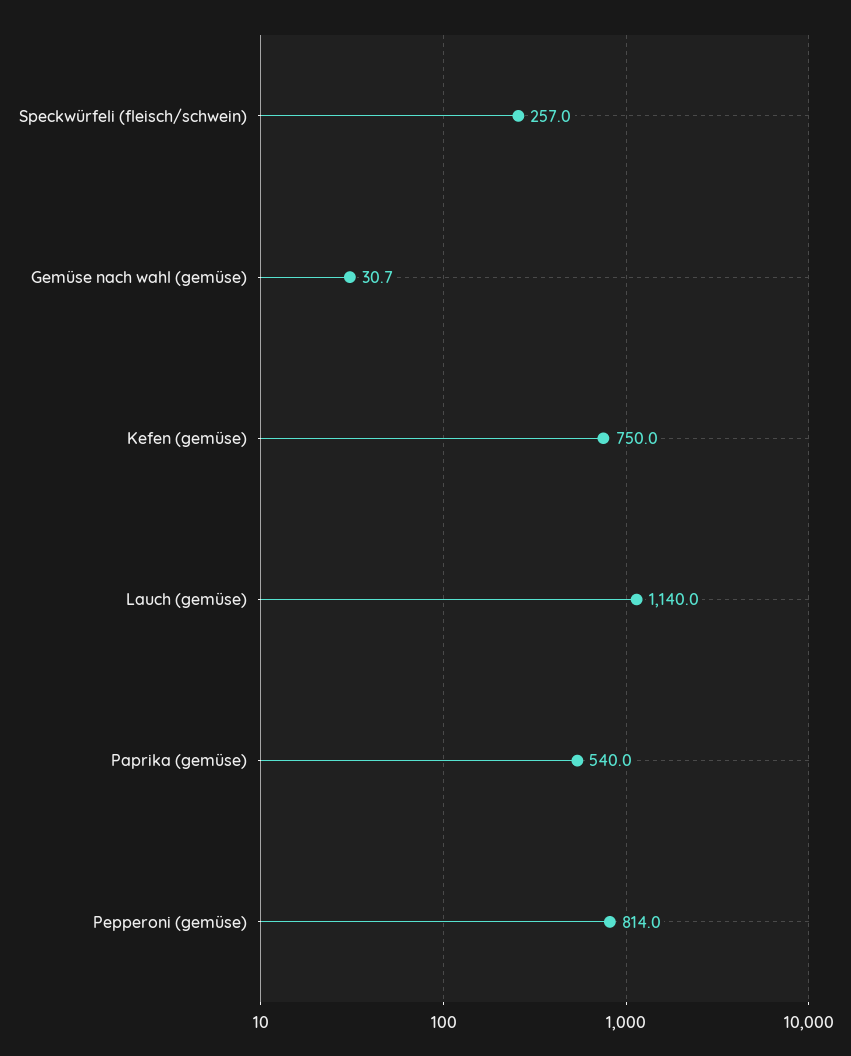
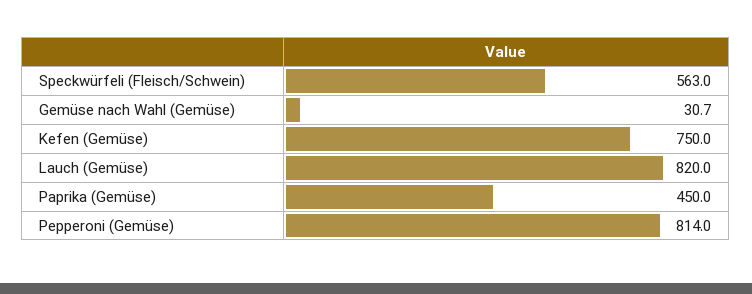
Speckwürfeli (fleisch/schwein): 257 -> 563
Lauch (gemüse): 1140 -> 820
Paprika (gemüse): 540 -> 450

